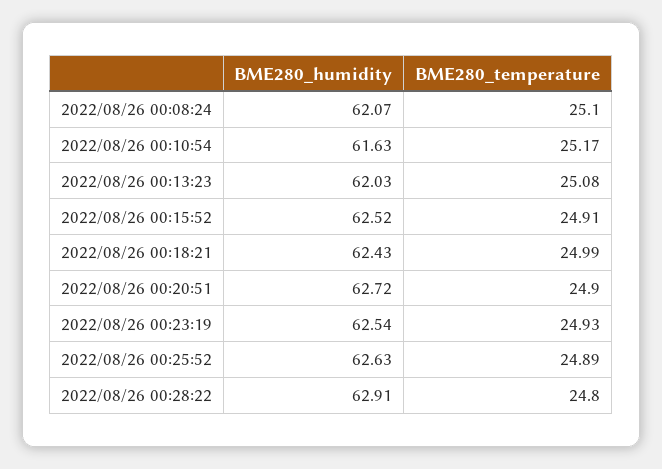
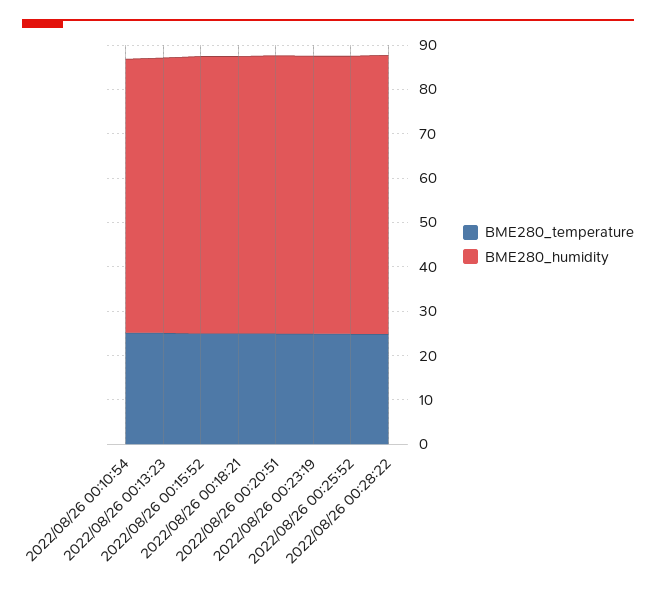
BME280_humidity, 2022/08/26 00:08:24: 62.07 -> none
BME280_temperature, 2022/08/26 00:08:24: 25.1 -> none

